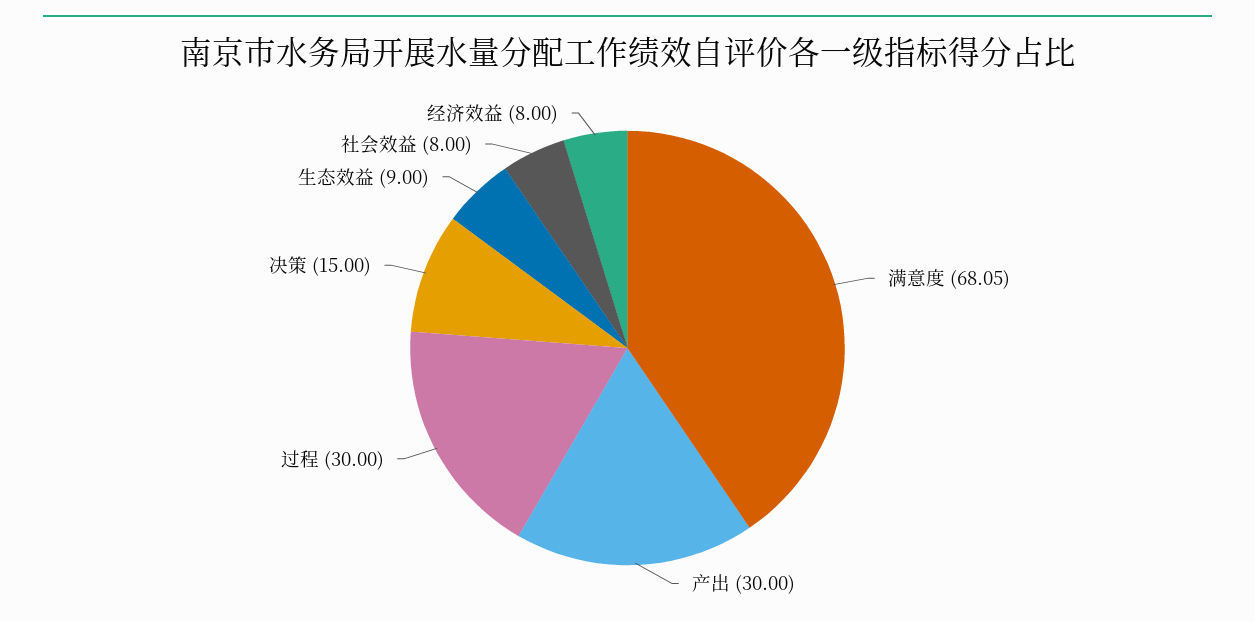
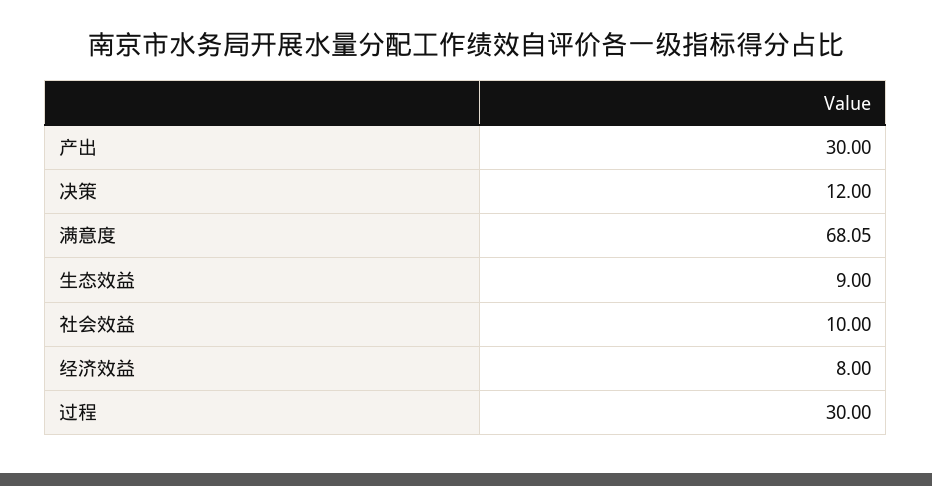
决策: 15 -> 12
社会效益: 8 -> 10

